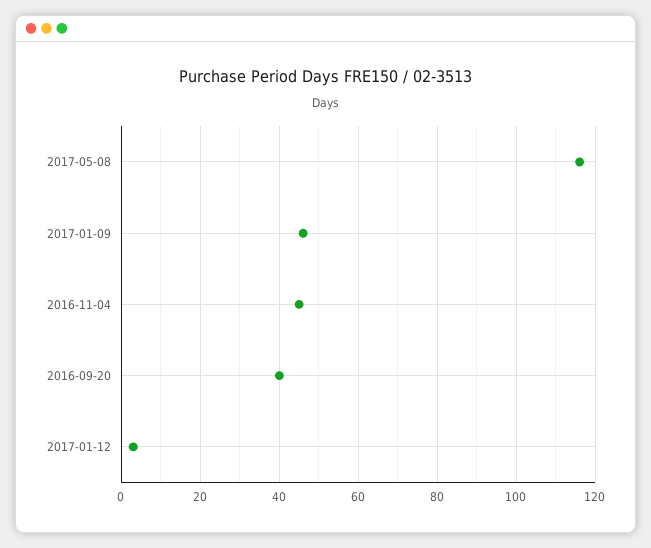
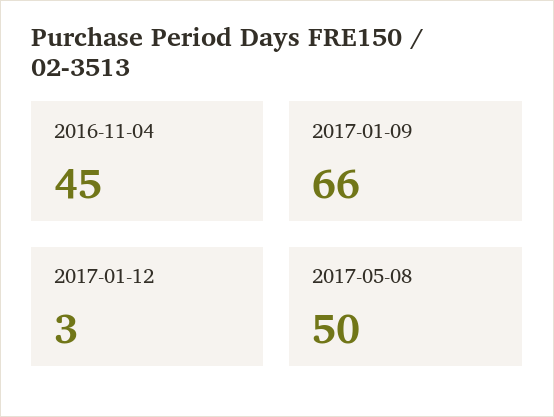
2017-05-08: 115 -> 50
2017-01-09: 45 -> 66
2016-09-20: 40 -> none

